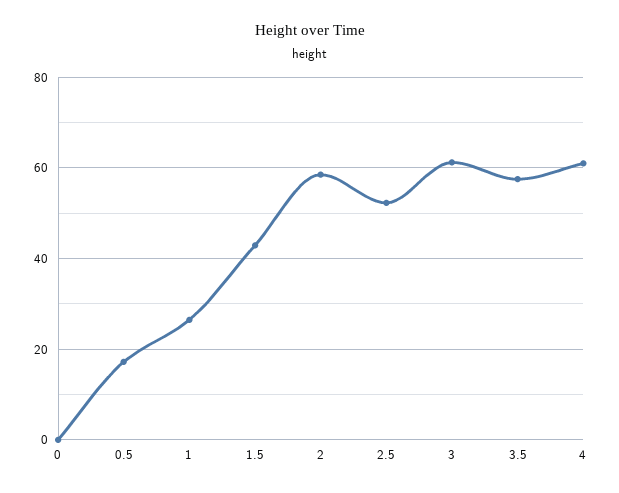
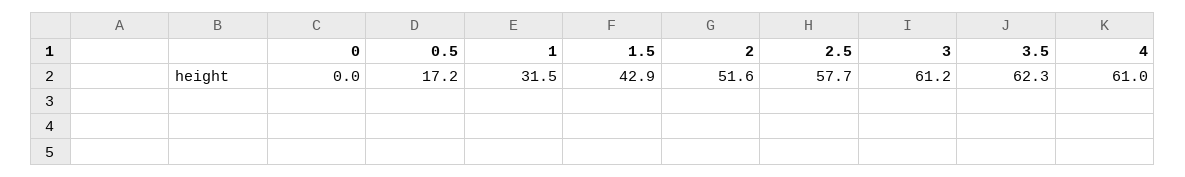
1: 26 -> 31.5
2: 58 -> 51.6
2.5: 52 -> 57.7
3.5: 58 -> 62.3

